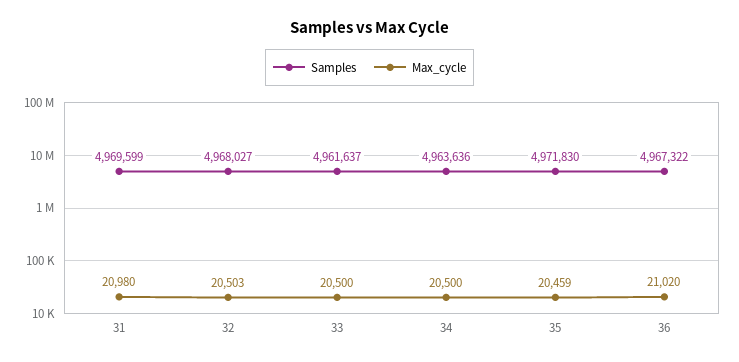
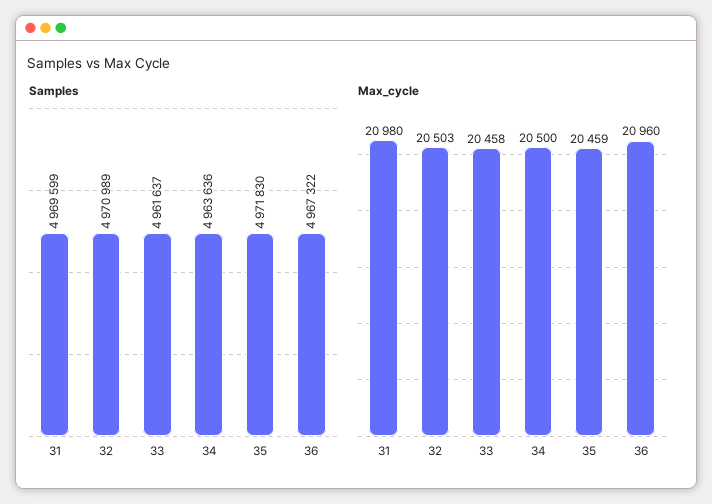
Samples, 32: 4968027 -> 4970989
Max_cycle, 33: 20500 -> 20458
Max_cycle, 36: 21020 -> 20960

